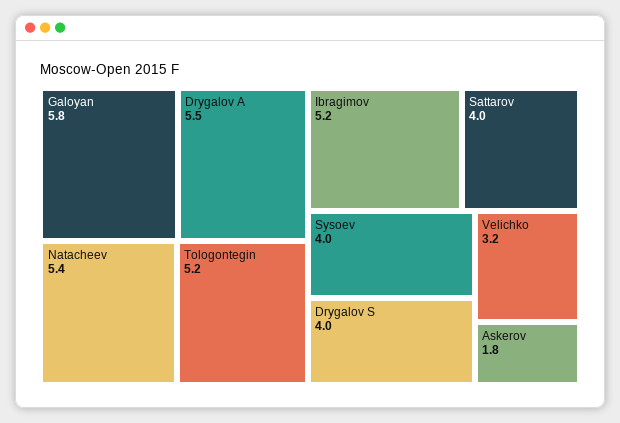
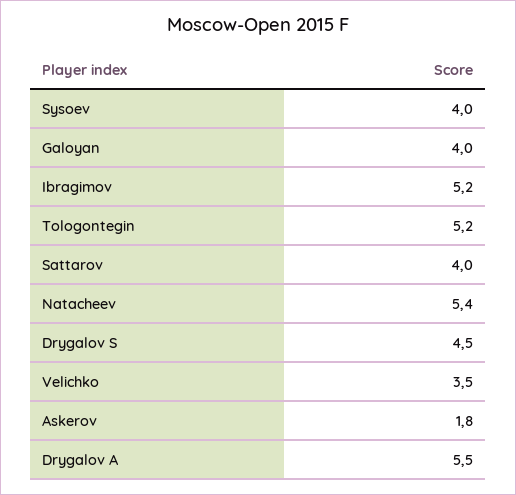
Galoyan: 5.8 -> 4
Drygalov S: 4 -> 4.5
Velichko: 3.2 -> 3.5

